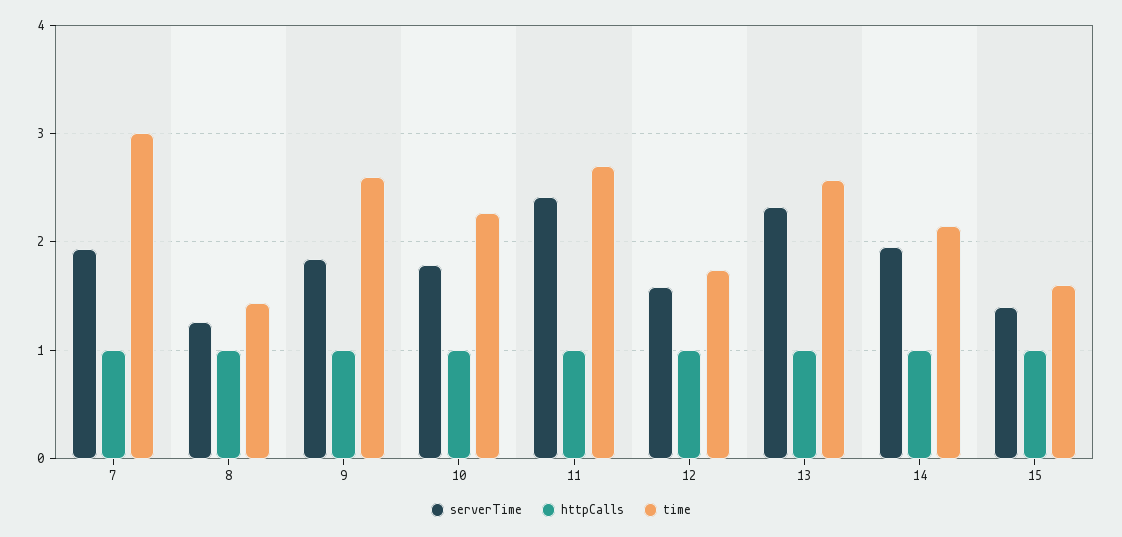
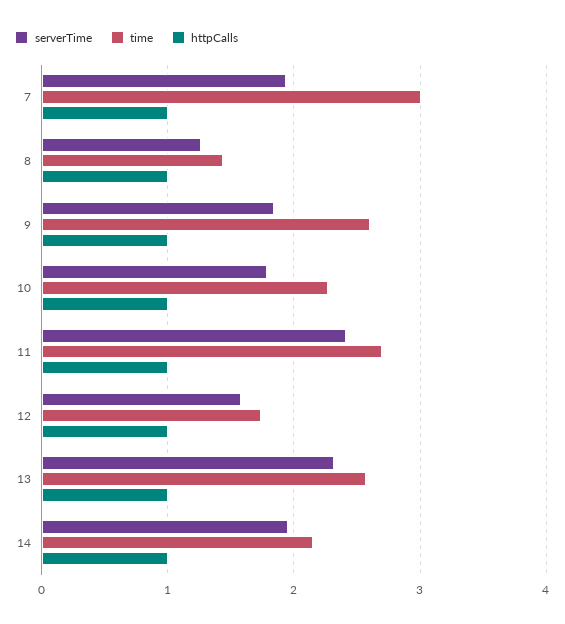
serverTime, 15: 1.4 -> none
httpCalls, 15: 1 -> none
time, 15: 1.6 -> none

